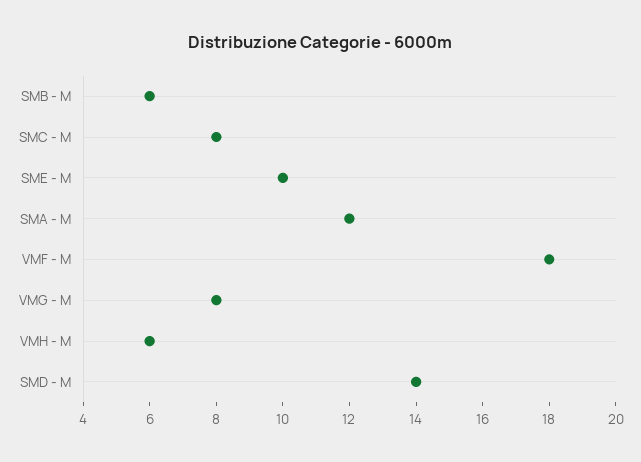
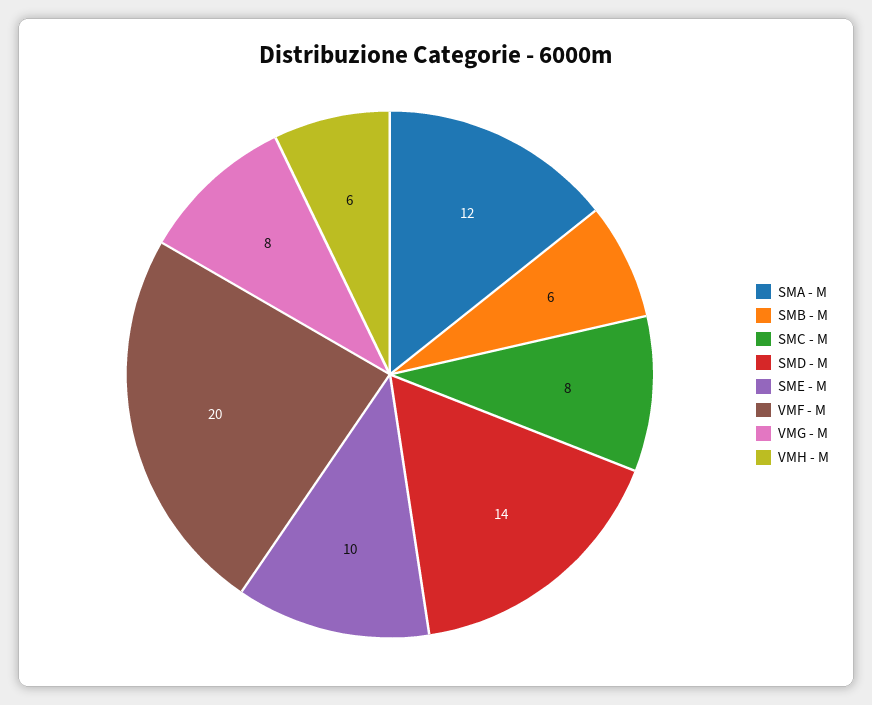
VMF - M: 18 -> 20

